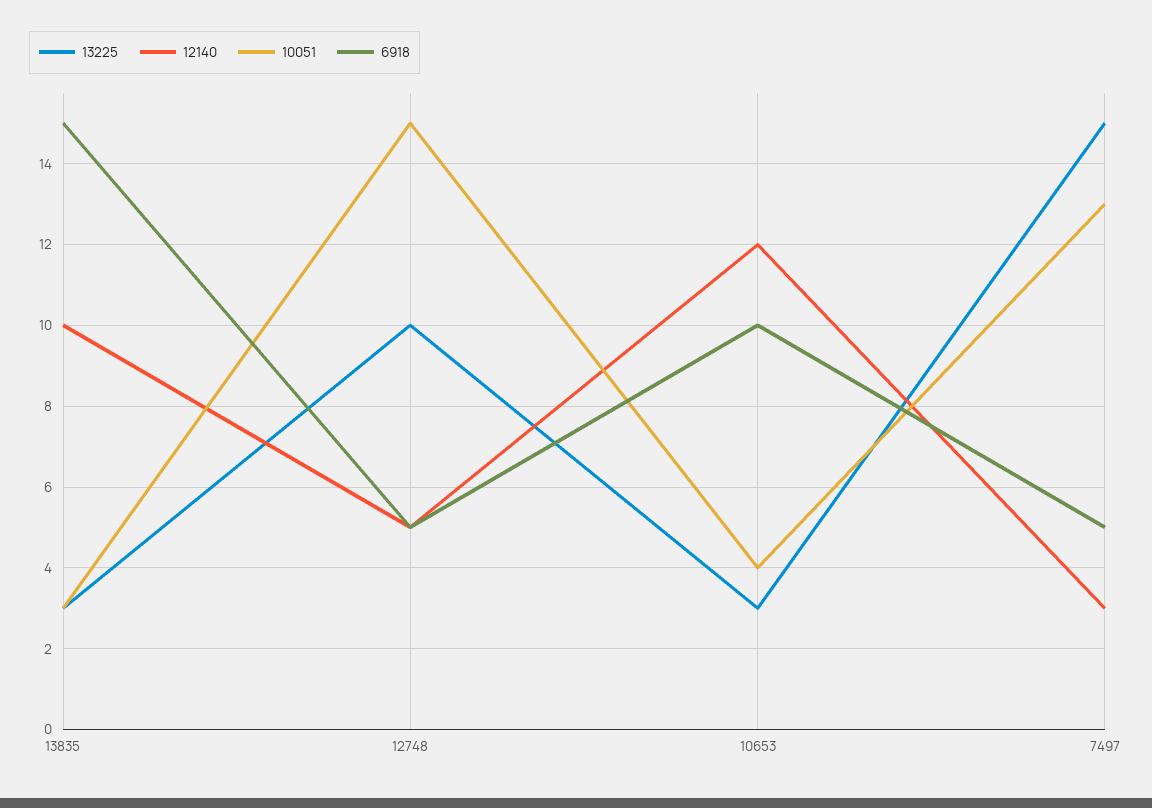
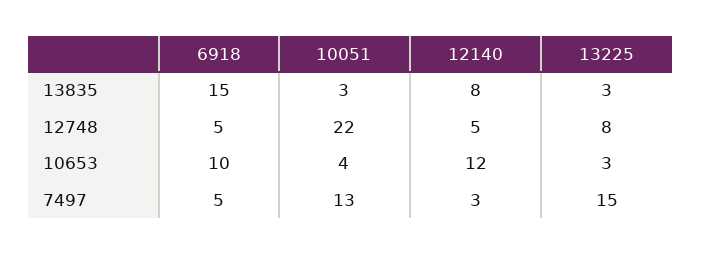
12140, 13835: 10 -> 8
13225, 12748: 10 -> 8
10051, 12748: 15 -> 22

